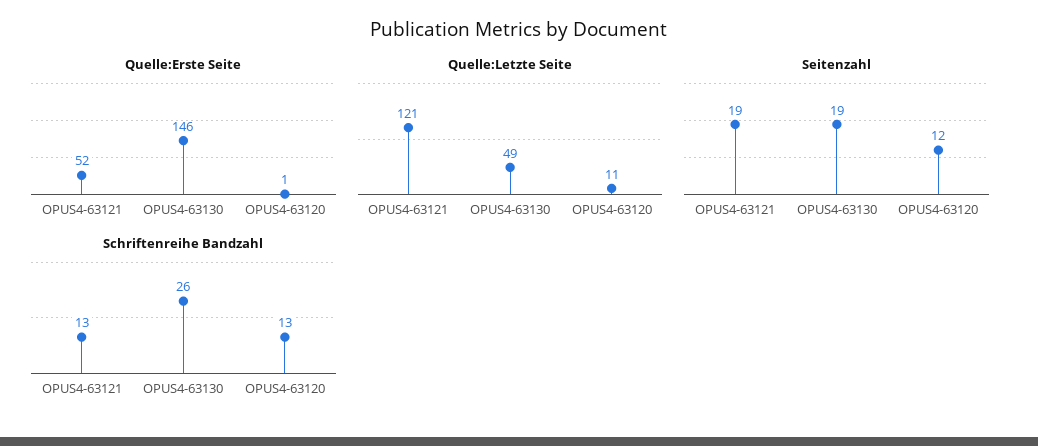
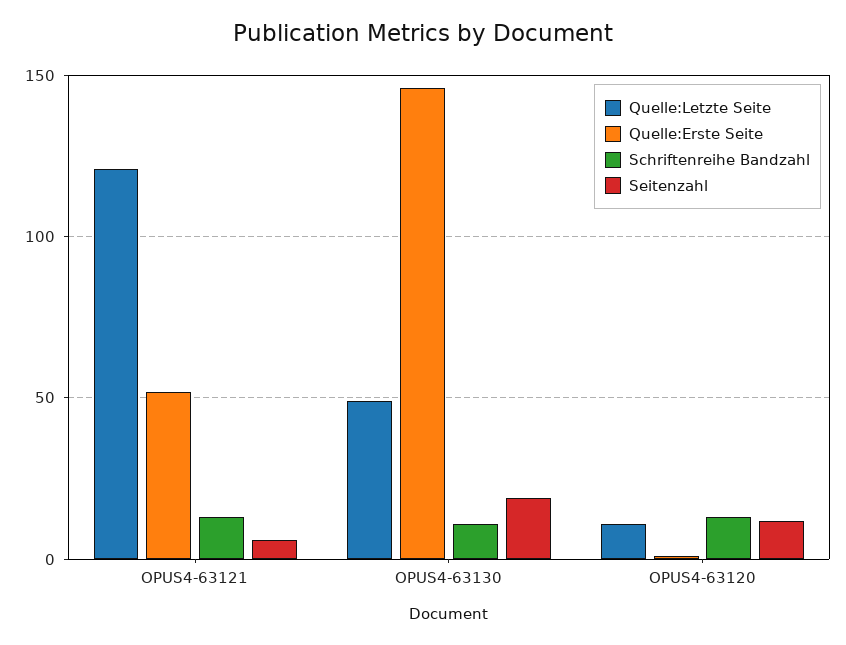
Seitenzahl, OPUS4-63121: 19 -> 5
Schriftenreihe Bandzahl, OPUS4-63130: 26 -> 10

